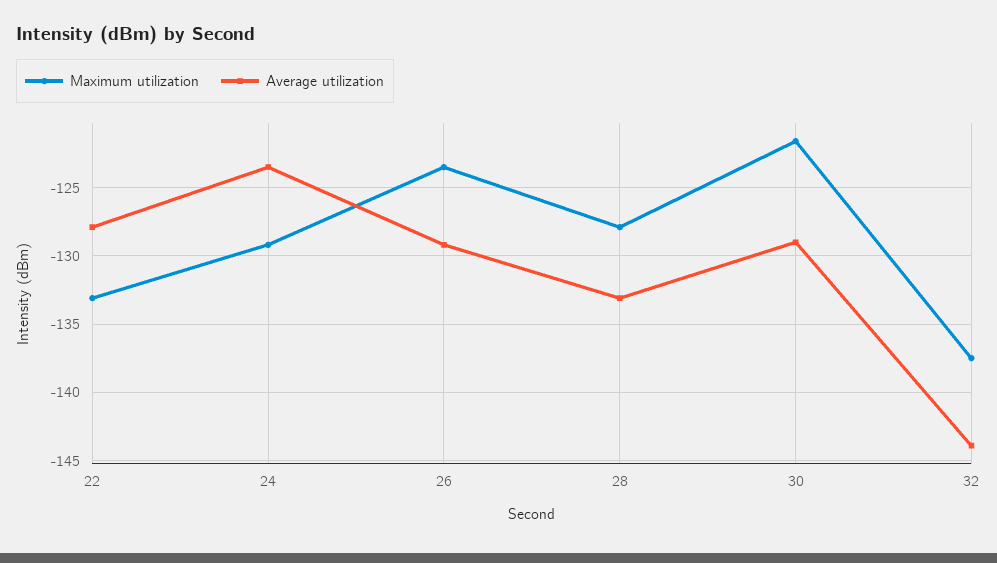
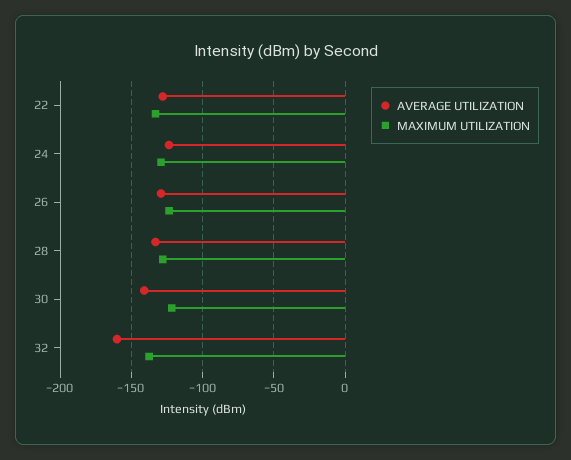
Average utilization, 30: -129 -> -140
Average utilization, 32: -144 -> -160

